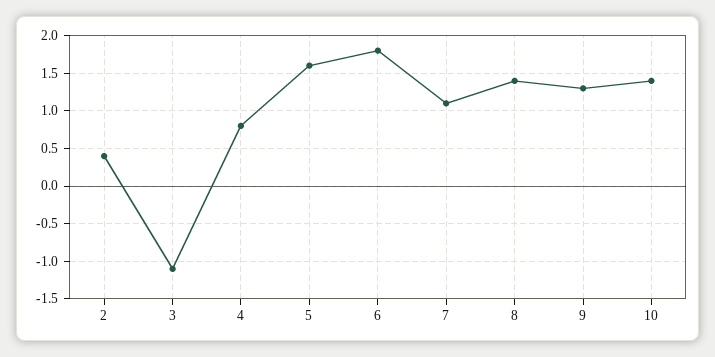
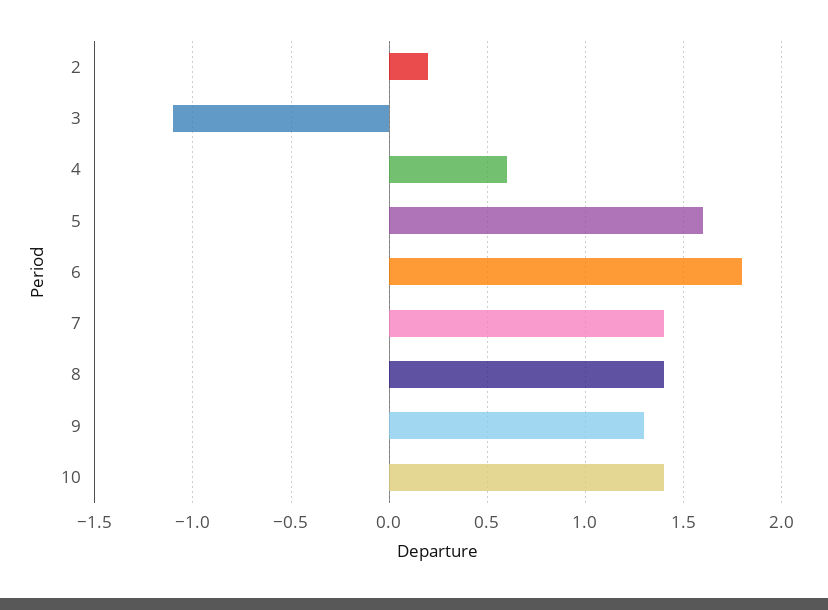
2: 0.4 -> 0.2
4: 0.8 -> 0.6
7: 1.1 -> 1.4

